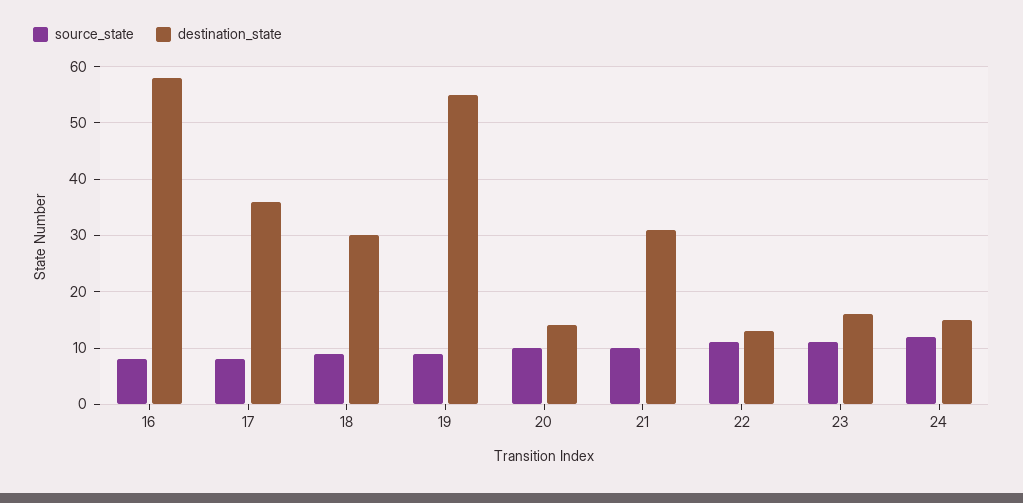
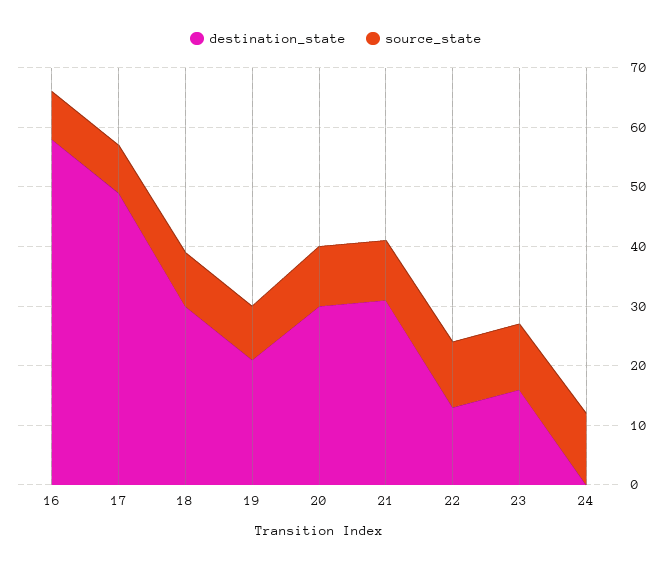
destination_state, 17: 35 -> 50
destination_state, 19: 55 -> 20
destination_state, 20: 15 -> 30
destination_state, 24: 15 -> 0

